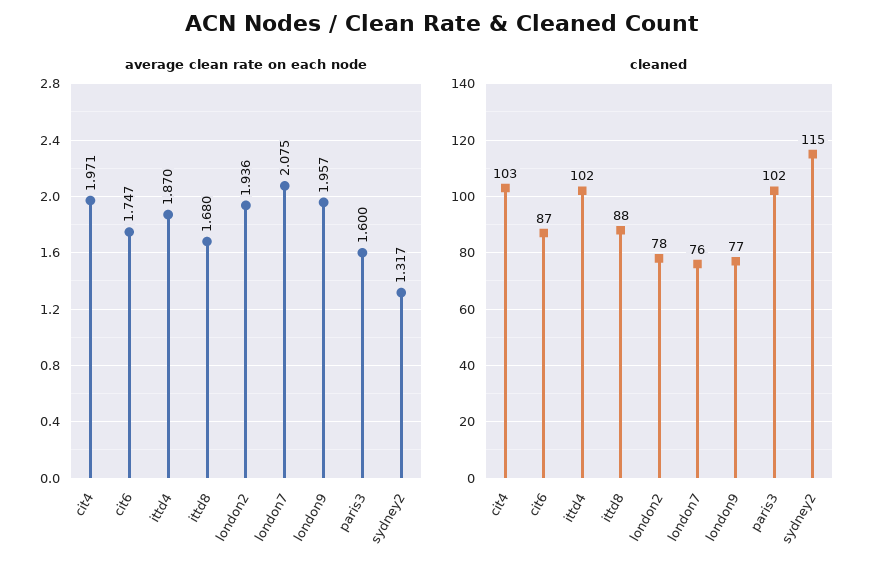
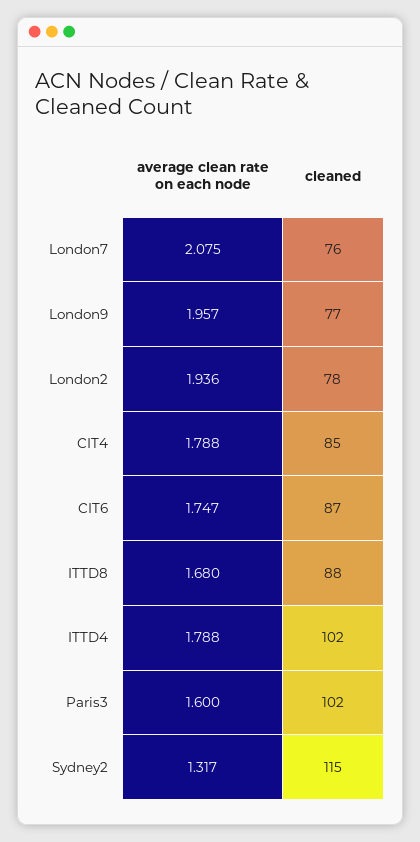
average clean rate on each node, cit4: 1.971 -> 1.788
average clean rate on each node, ittd4: 1.87 -> 1.788
cleaned, cit4: 103 -> 85

